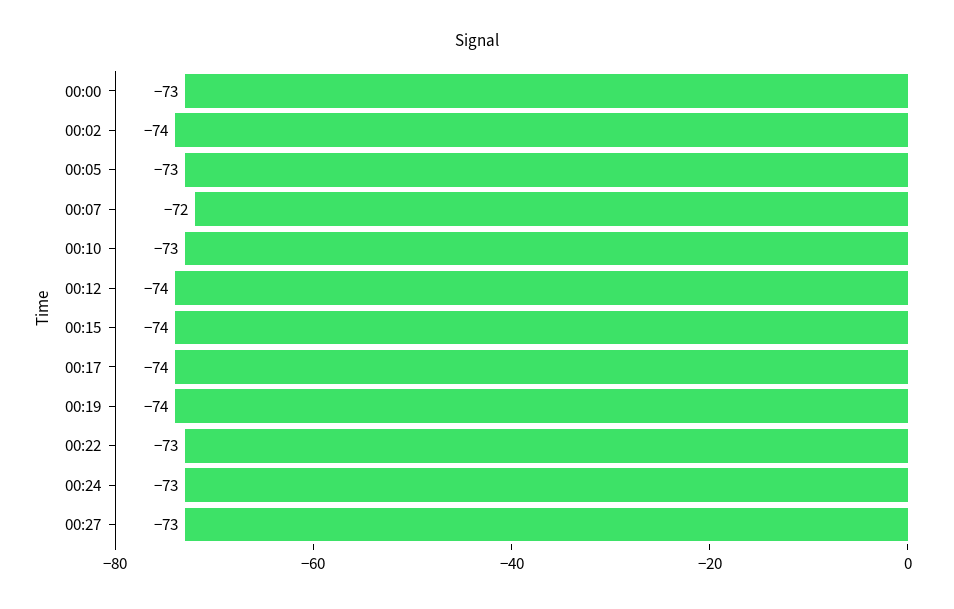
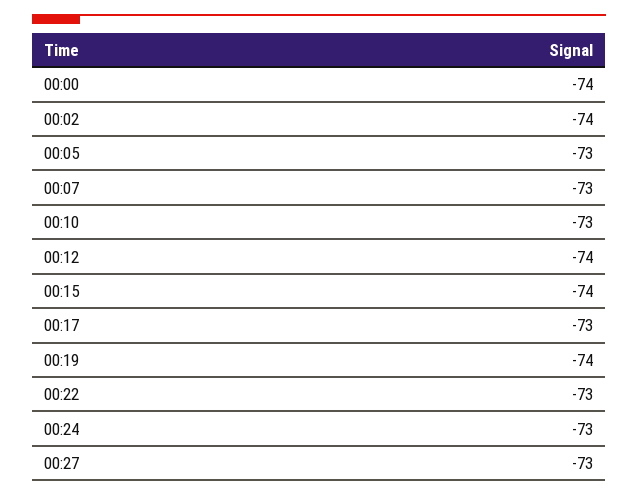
00:00: -73 -> -74
00:07: -72 -> -73
00:17: -74 -> -73

